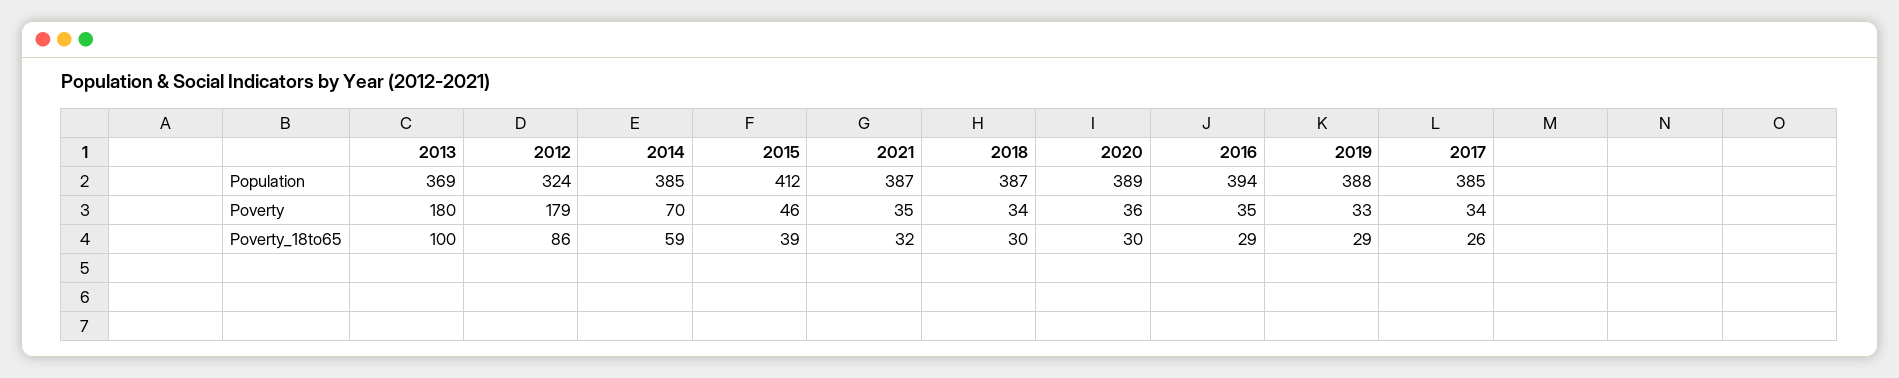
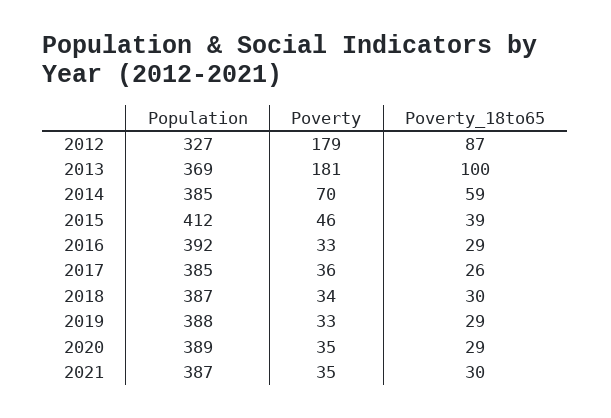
2012, Population: 324 -> 327
2016, Population: 394 -> 392
2013, Poverty: 180 -> 181
2020, Poverty: 36 -> 35
2016, Poverty: 35 -> 33
2017, Poverty: 34 -> 36
2012, Poverty_18to65: 86 -> 87
2021, Poverty_18to65: 32 -> 30
2020, Poverty_18to65: 30 -> 29

